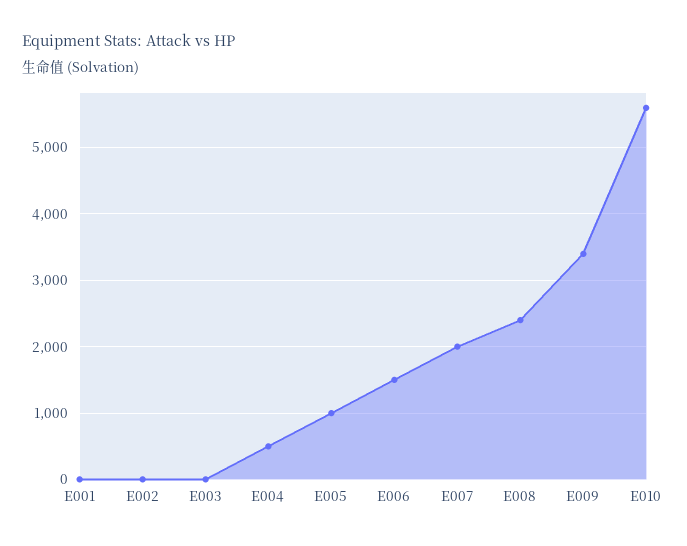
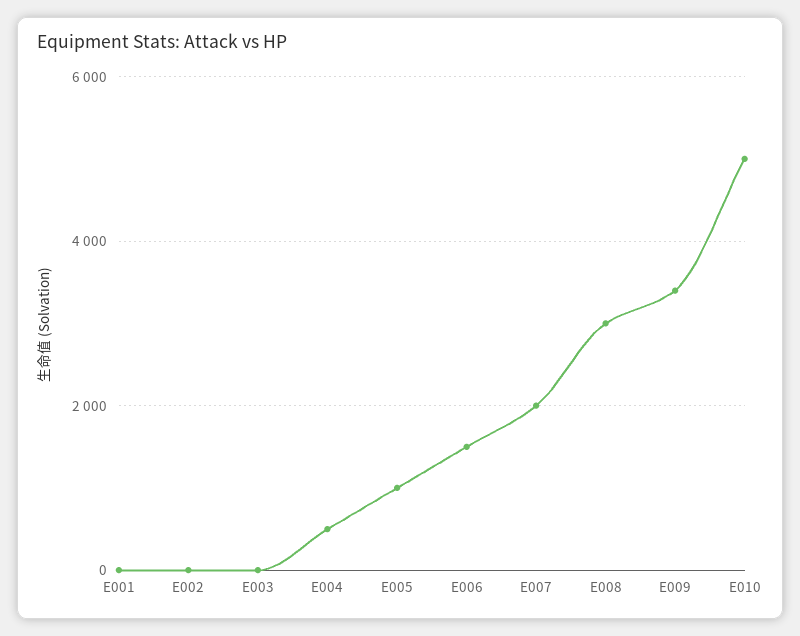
E008: 2400 -> 3000
E010: 5600 -> 5000

